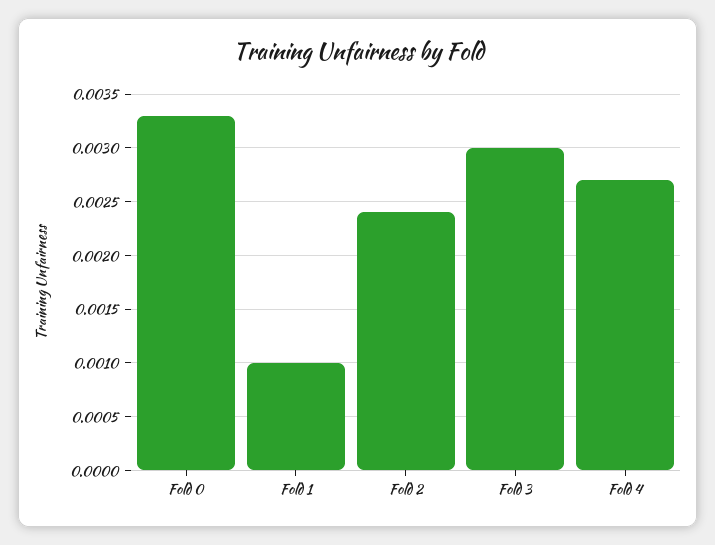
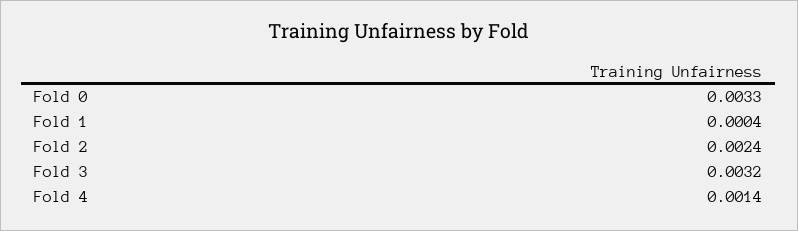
Fold 1: 0.001 -> 0.0004
Fold 3: 0.003 -> 0.0032
Fold 4: 0.0027 -> 0.0014

